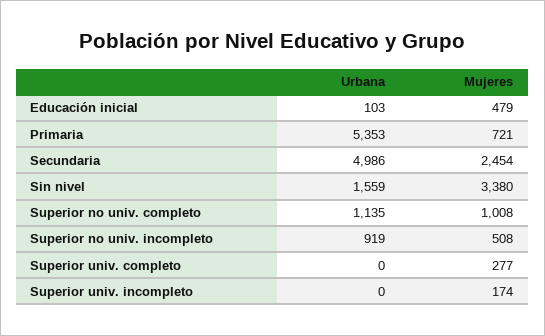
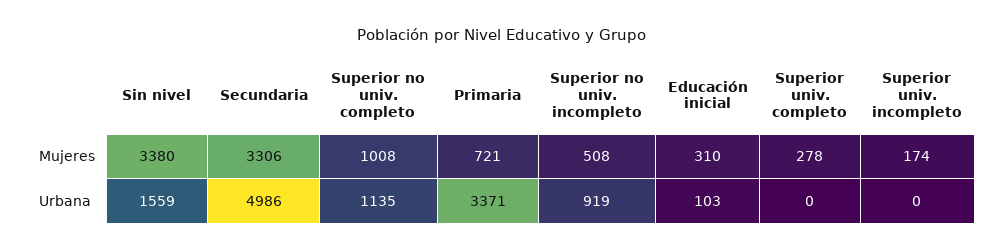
Mujeres, Educación inicial: 479 -> 310
Urbana, Primaria: 5353 -> 3371
Mujeres, Secundaria: 2454 -> 3306
Mujeres, Superior univ. completo: 277 -> 278

